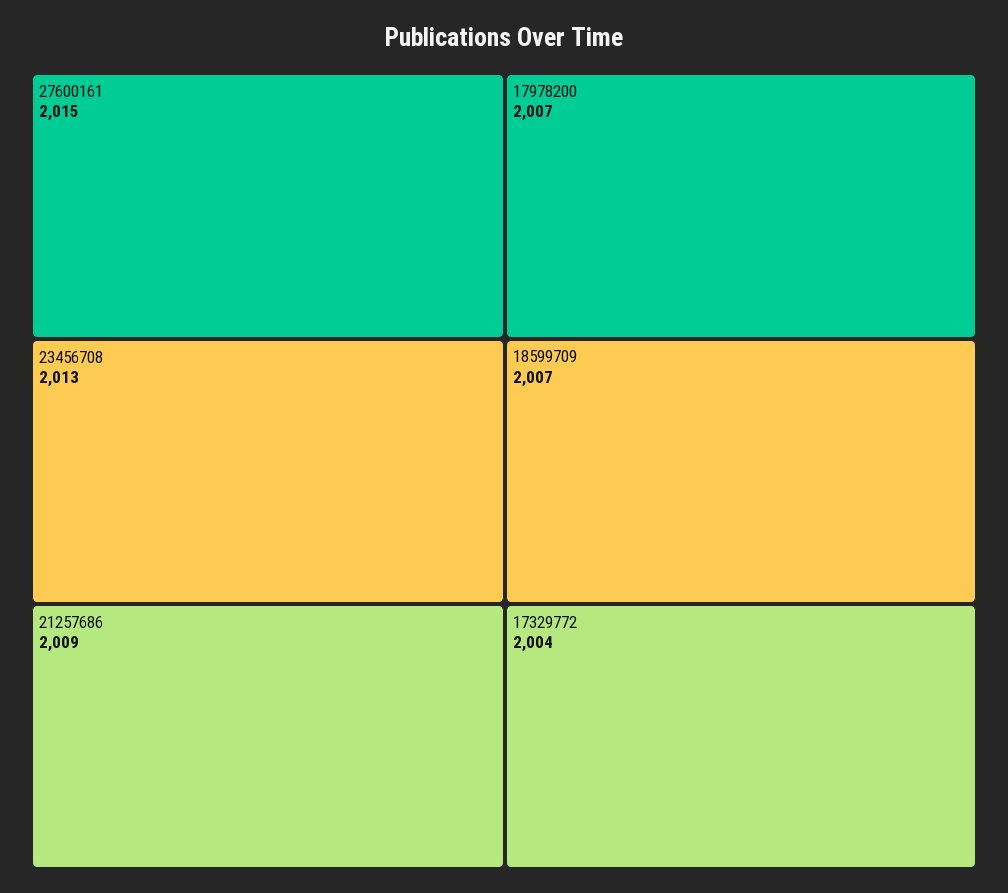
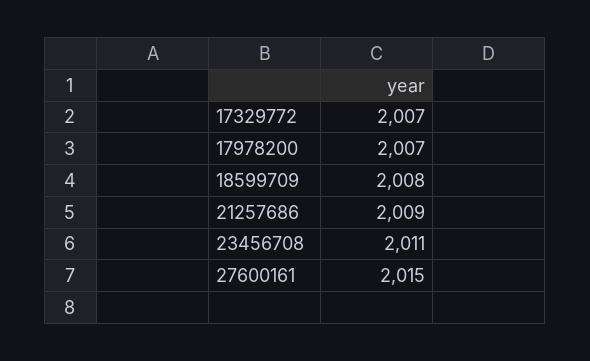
23456708: 2013 -> 2011
18599709: 2007 -> 2008
17329772: 2004 -> 2007

